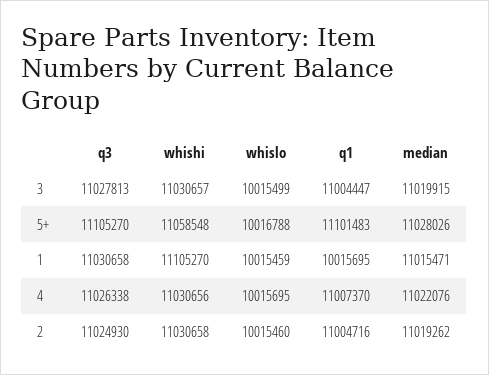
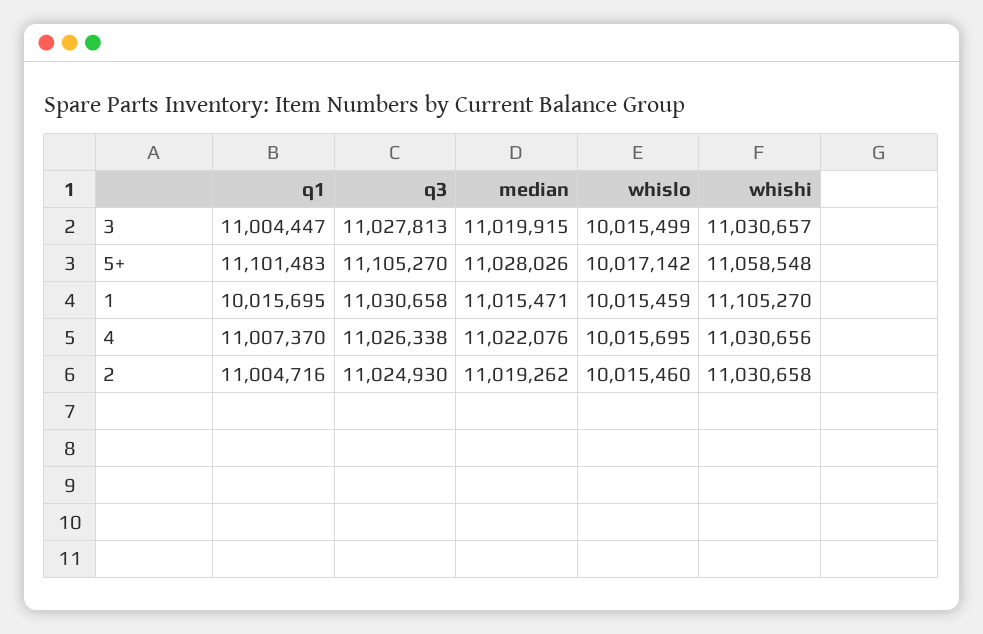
whislo, 5+: 10016788 -> 10017142

